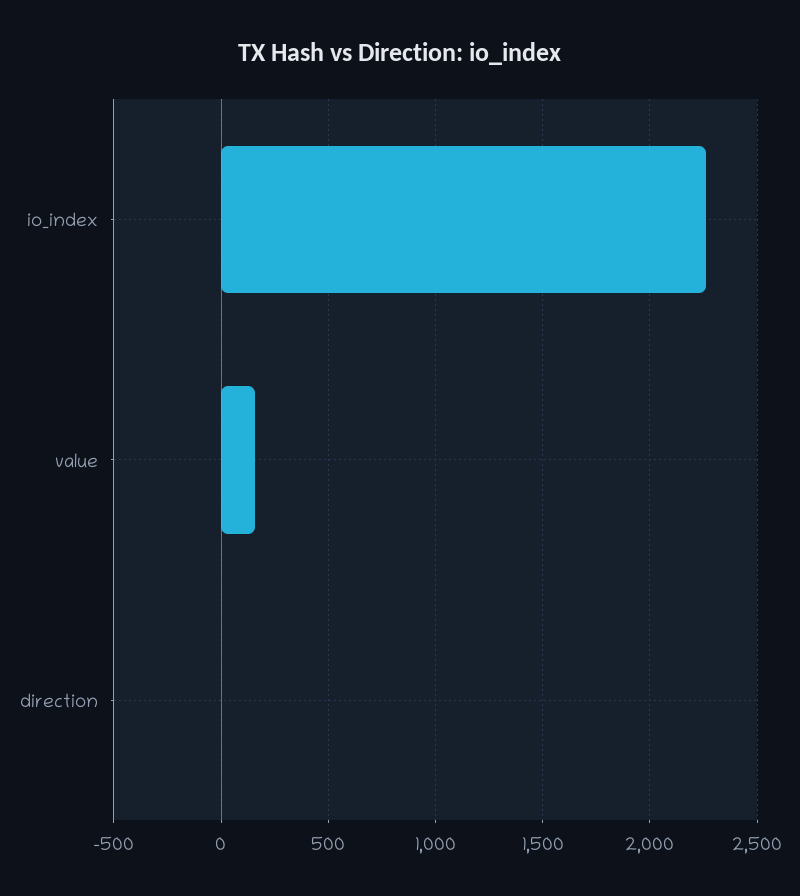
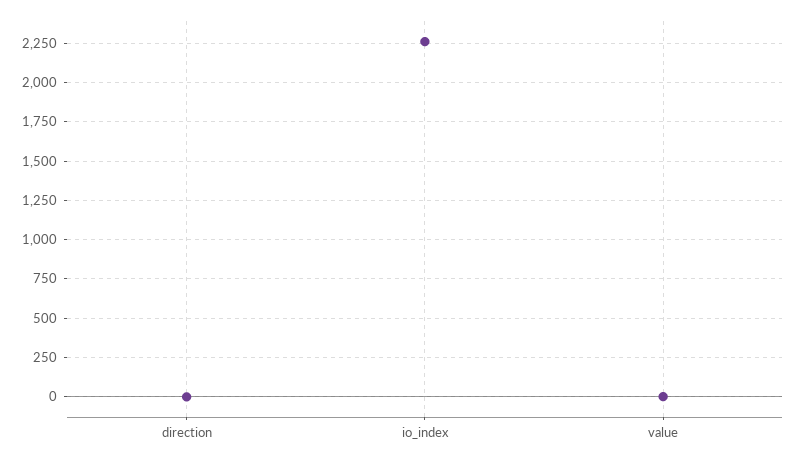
value: 150 -> 0

